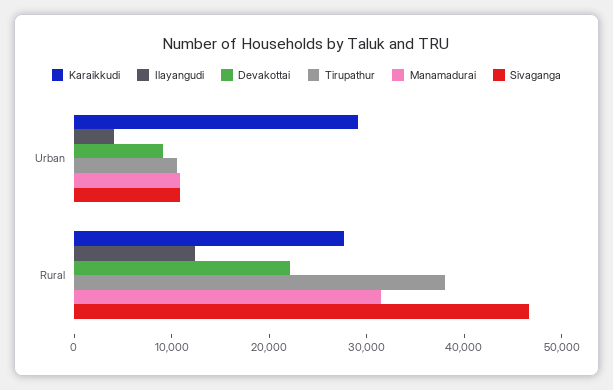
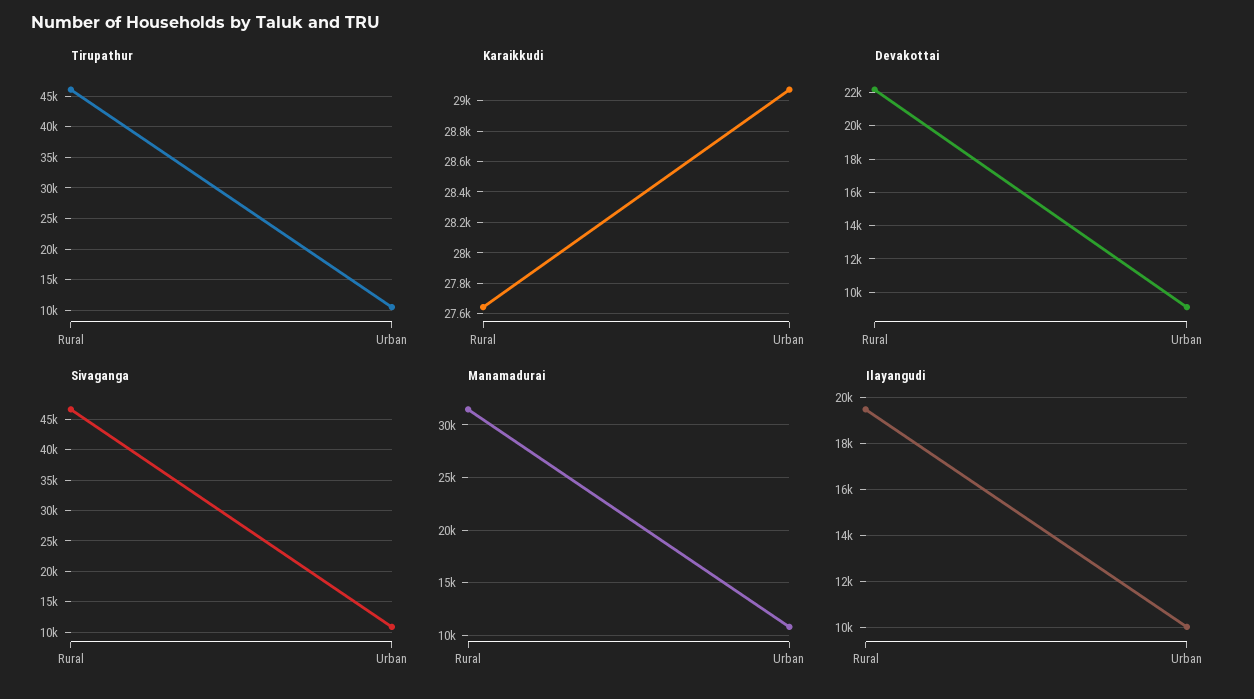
Ilayangudi, Urban: 4000 -> 10000
Ilayangudi, Rural: 12000 -> 19500
Tirupathur, Rural: 38000 -> 46000

